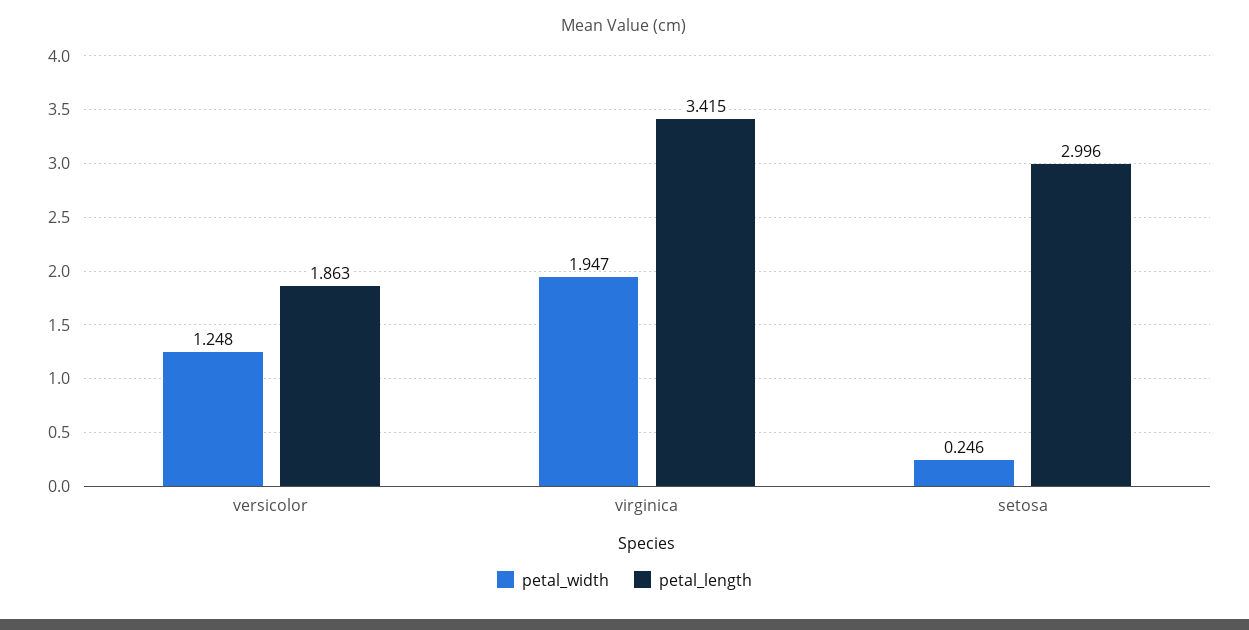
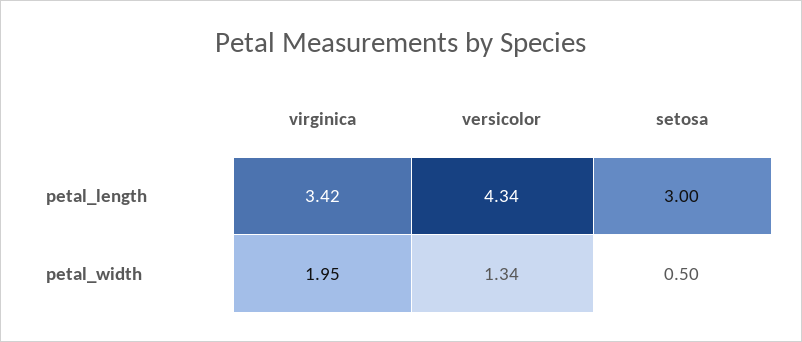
petal_width, versicolor: 1.248 -> 1.34
petal_length, versicolor: 1.863 -> 4.34
petal_width, setosa: 0.246 -> 0.5

